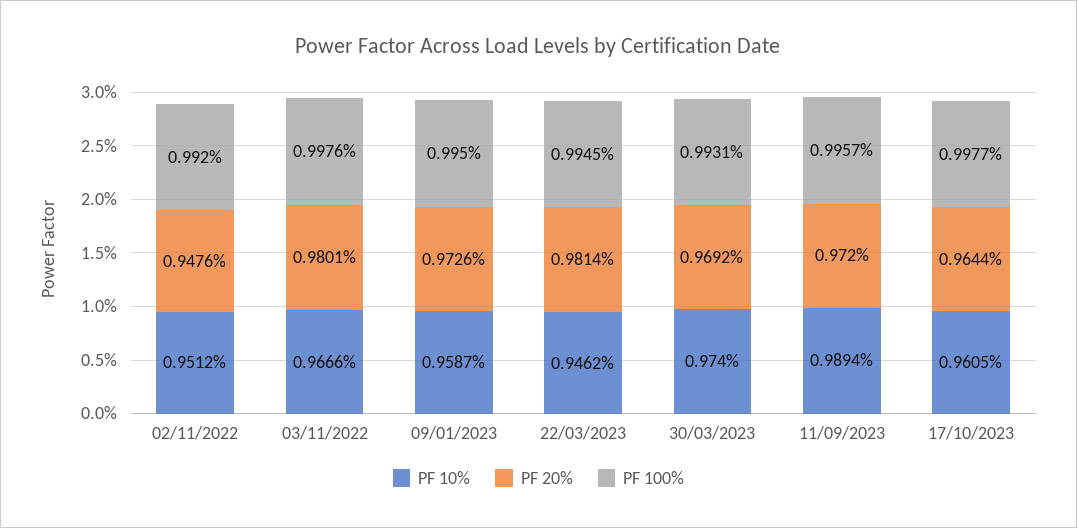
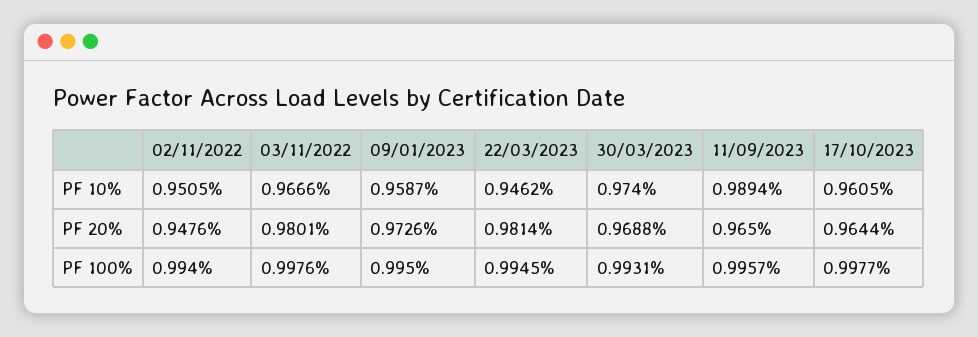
PF 10%, 02/11/2022: 0.9512 -> 0.9505
PF 100%, 02/11/2022: 0.992 -> 0.994
PF 20%, 30/03/2023: 0.9692 -> 0.9688
PF 20%, 11/09/2023: 0.972 -> 0.965

